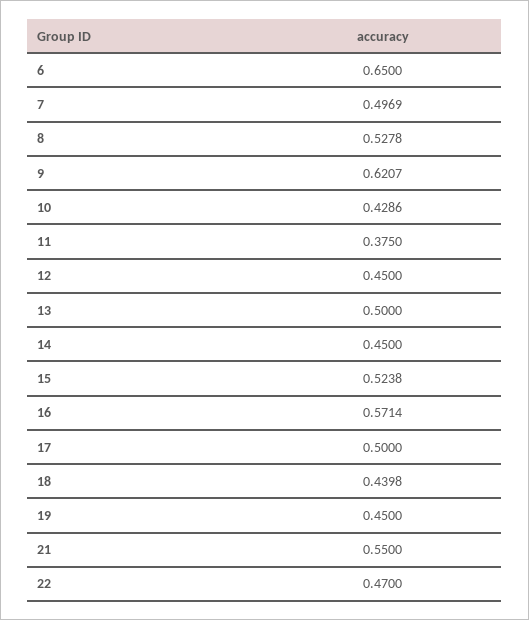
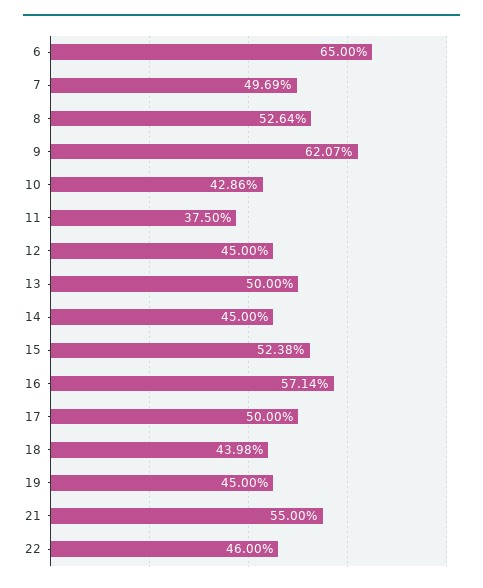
8: 0.5278 -> 0.5264
22: 0.47 -> 0.46

